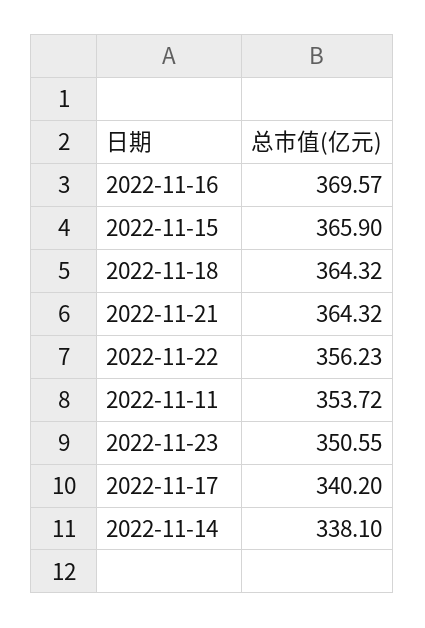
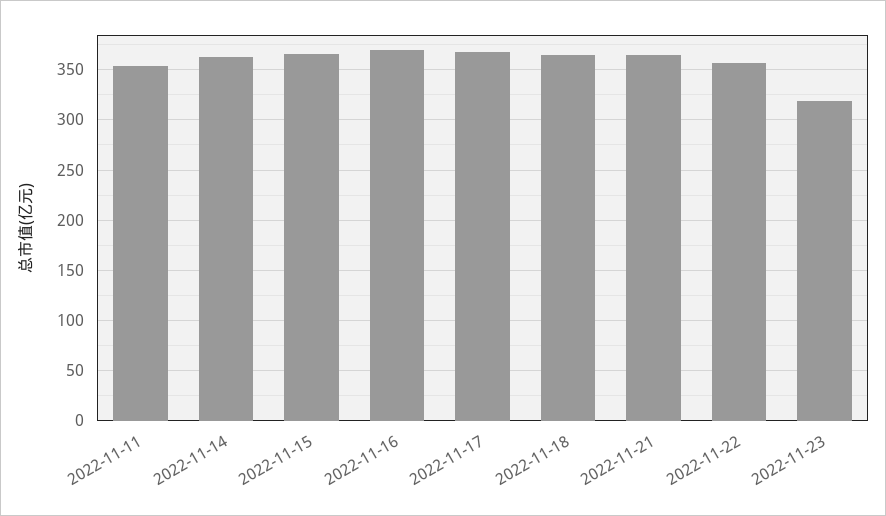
2022-11-23: 350.55 -> 320
2022-11-17: 340.2 -> 370
2022-11-14: 338.1 -> 360

